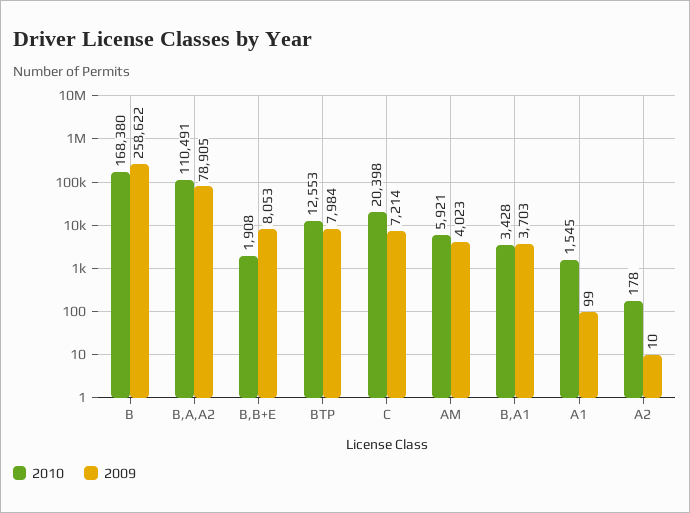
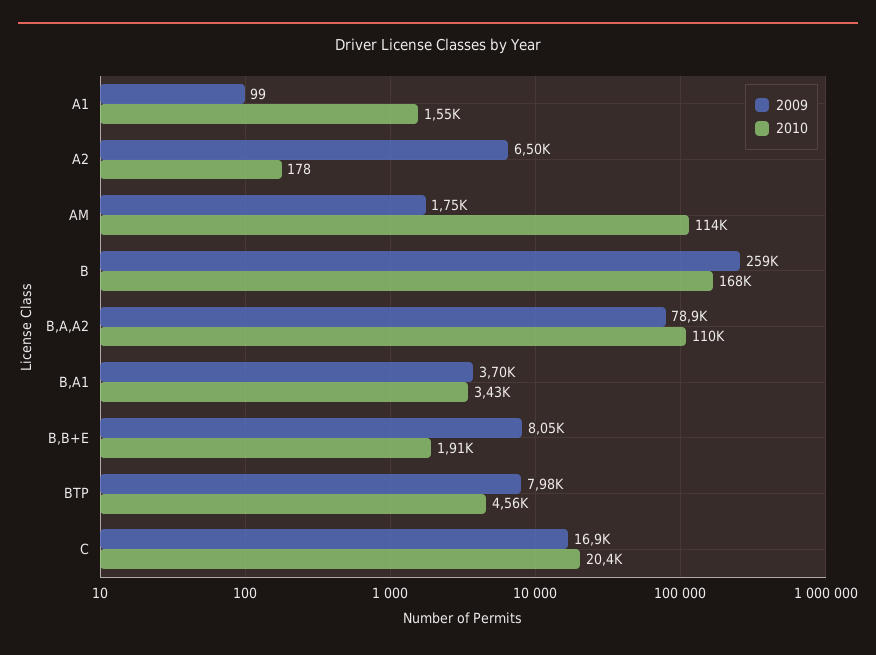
2010, BTP: 12553 -> 4560
2009, C: 7214 -> 16900
2010, AM: 5921 -> 114000
2009, AM: 4023 -> 1750
2009, A2: 10 -> 6500

